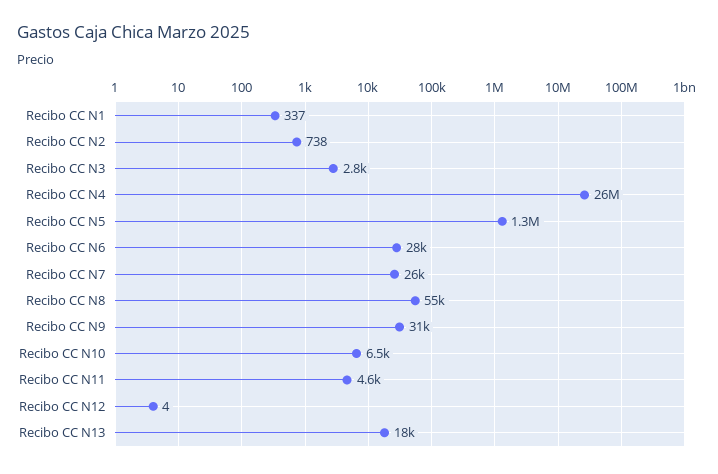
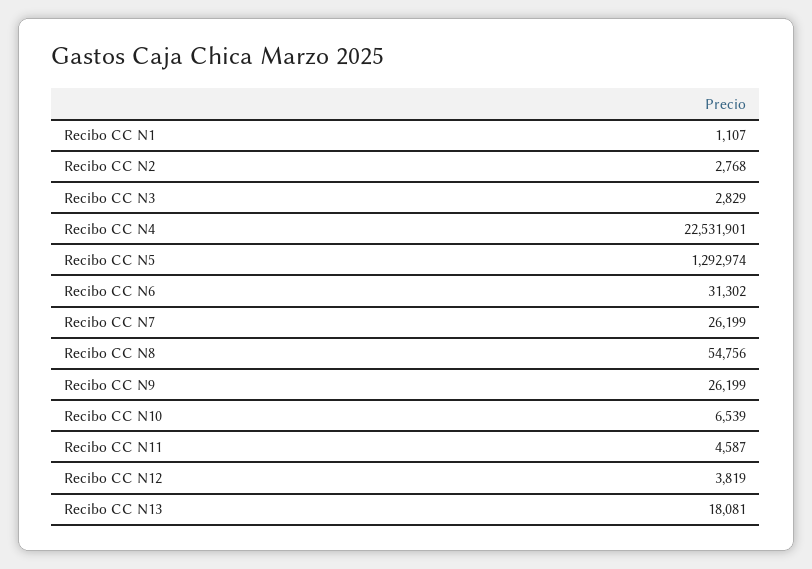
Recibo CC N1: 337 -> 1107
Recibo CC N2: 738 -> 2768
Recibo CC N4: 26000000 -> 22531901
Recibo CC N6: 28000 -> 31302
Recibo CC N9: 31000 -> 26199
Recibo CC N12: 4 -> 3819

